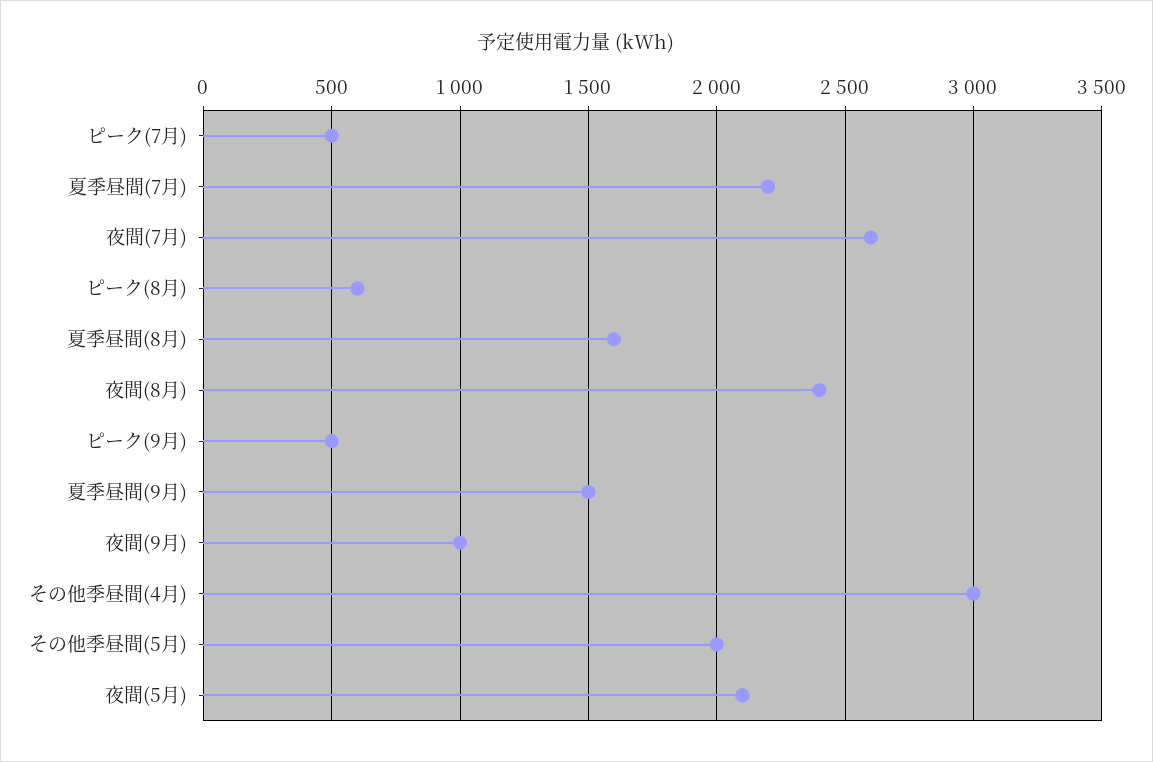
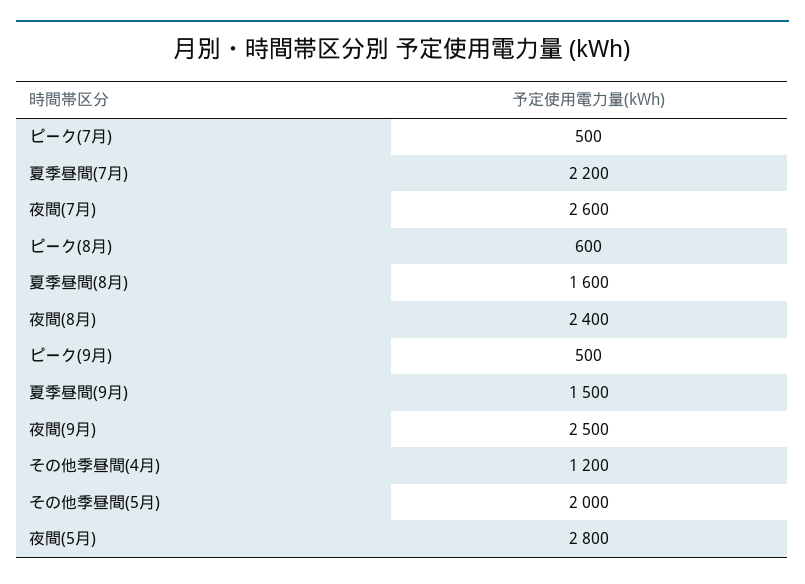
夜間(9月): 1000 -> 2500
その他季昼間(4月): 3000 -> 1200
夜間(5月): 2100 -> 2800

